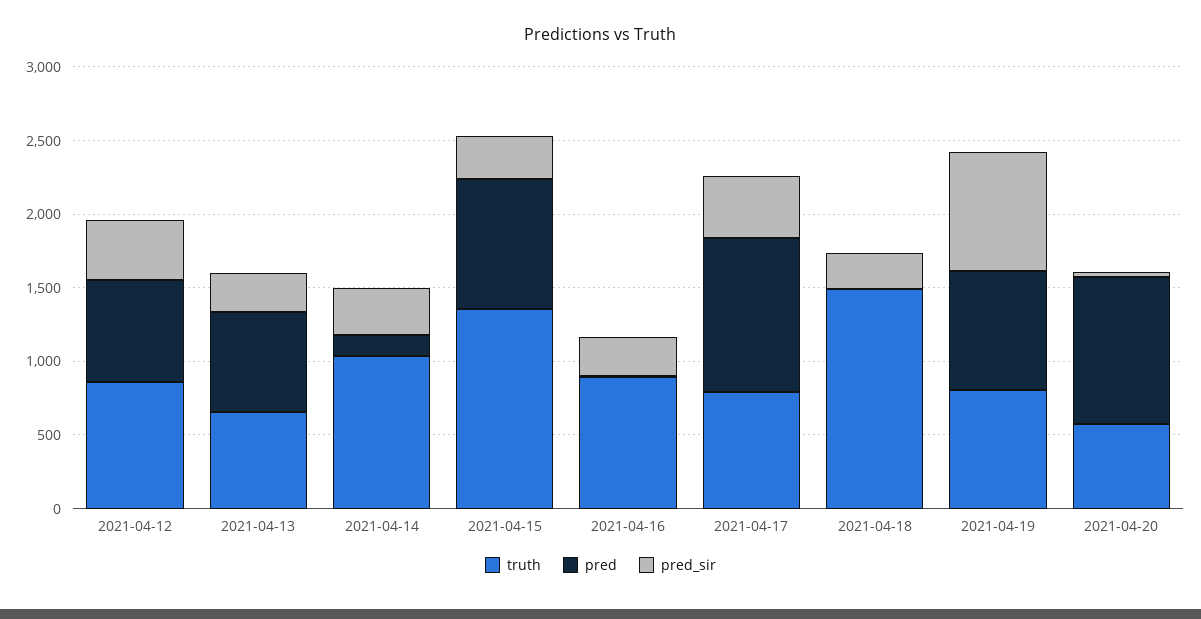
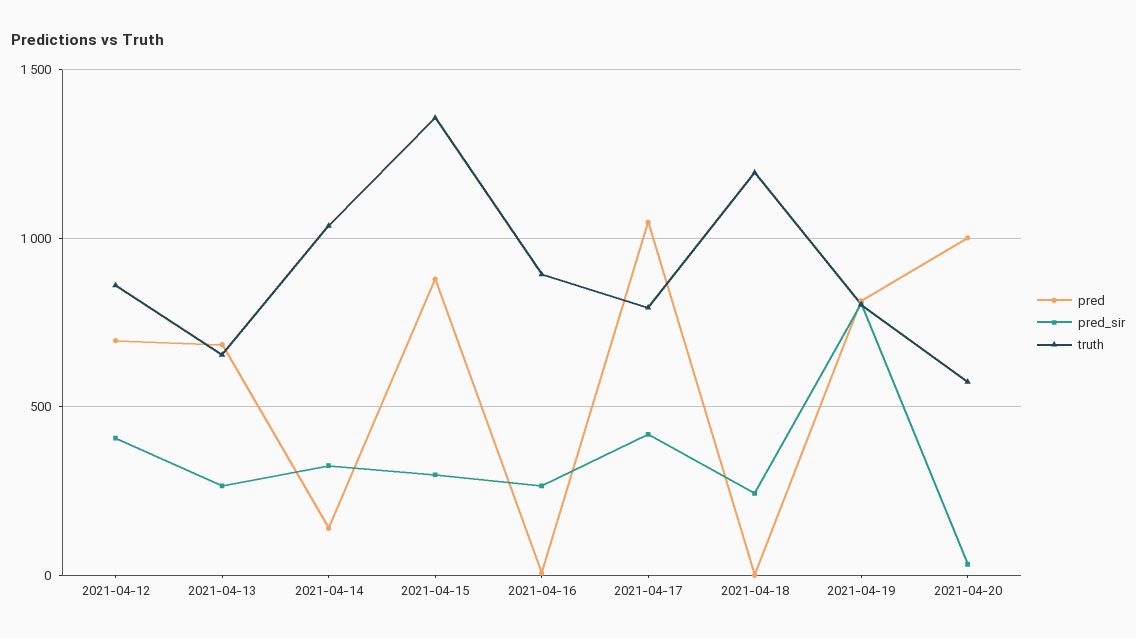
truth, 2021-04-18: 1500 -> 1200

